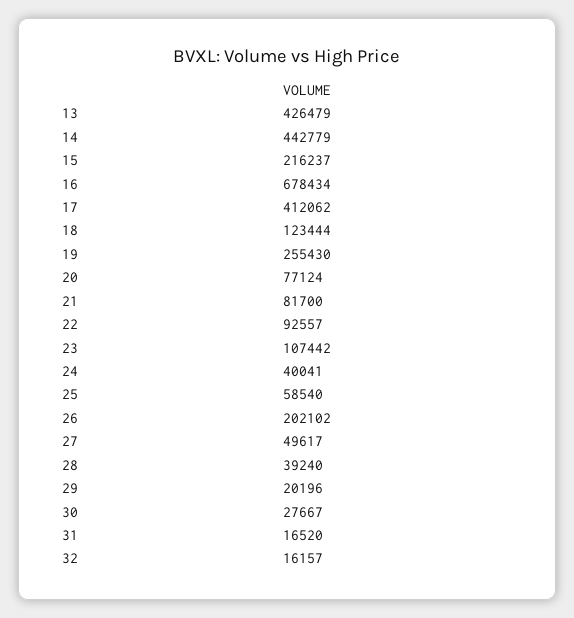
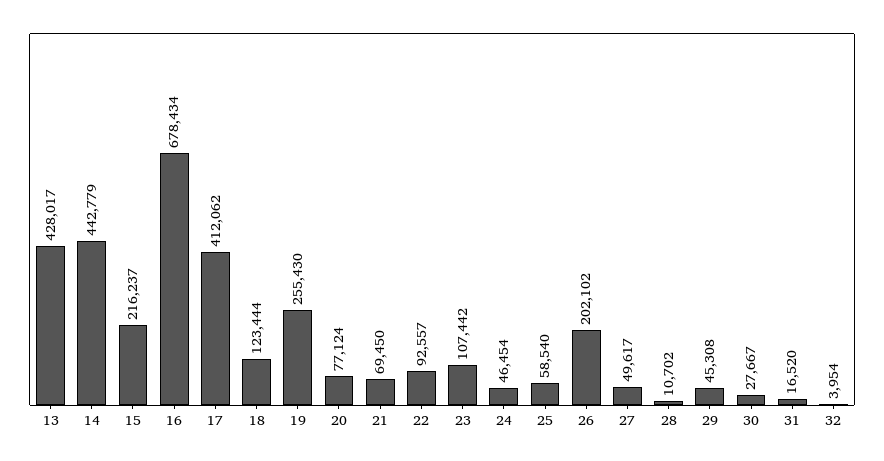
13: 426479 -> 428017
21: 81700 -> 69450
24: 40041 -> 46454
28: 39240 -> 10702
29: 20196 -> 45308
32: 16157 -> 3954

